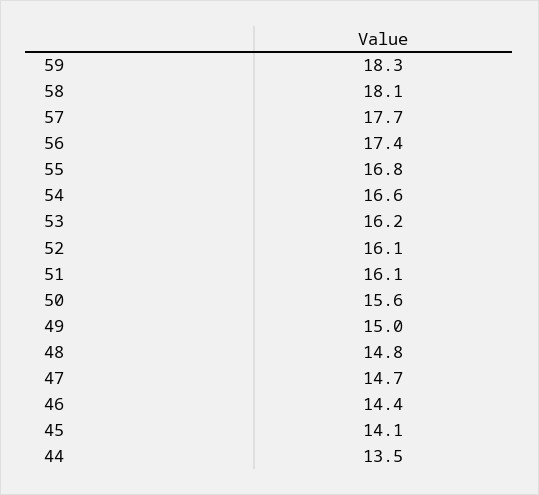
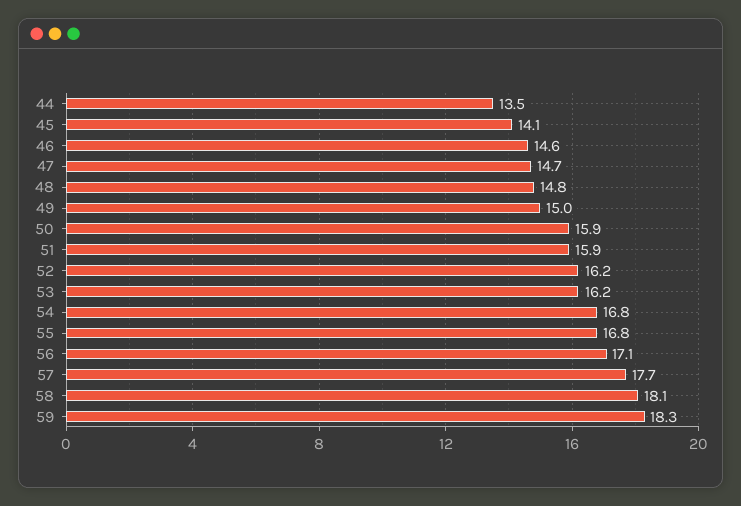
56: 17.4 -> 17.1
54: 16.6 -> 16.8
52: 16.1 -> 16.2
51: 16.1 -> 15.9
50: 15.6 -> 15.9
46: 14.4 -> 14.6

